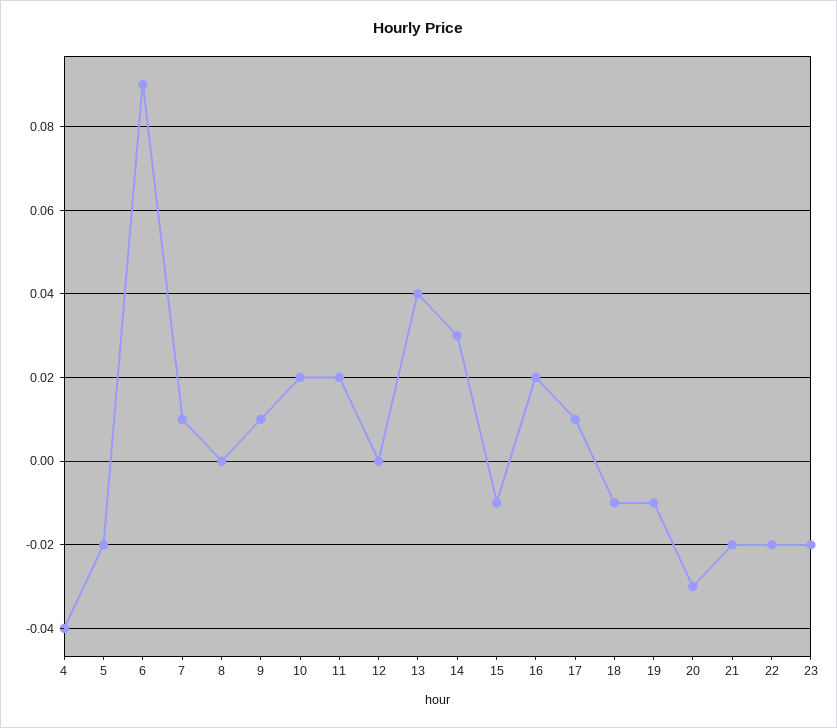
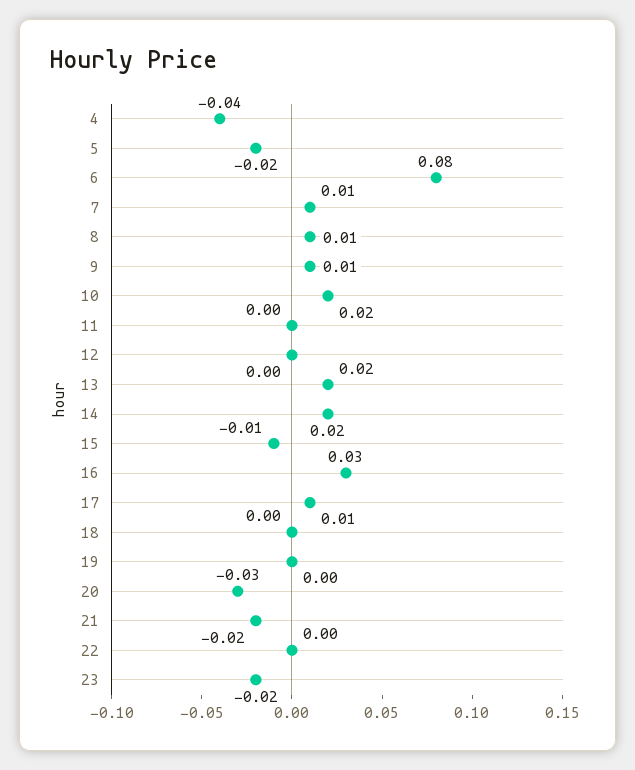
6: 0.09 -> 0.08
8: 0 -> 0.01
11: 0.02 -> 0
13: 0.04 -> 0.02
14: 0.03 -> 0.02
16: 0.02 -> 0.03
18: -0.01 -> 0
19: -0.01 -> 0
22: -0.02 -> 0

